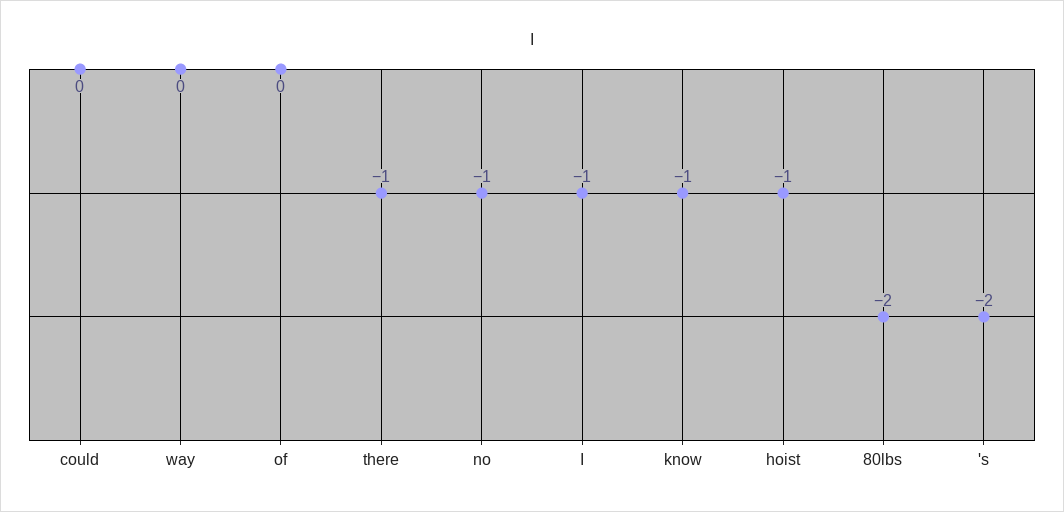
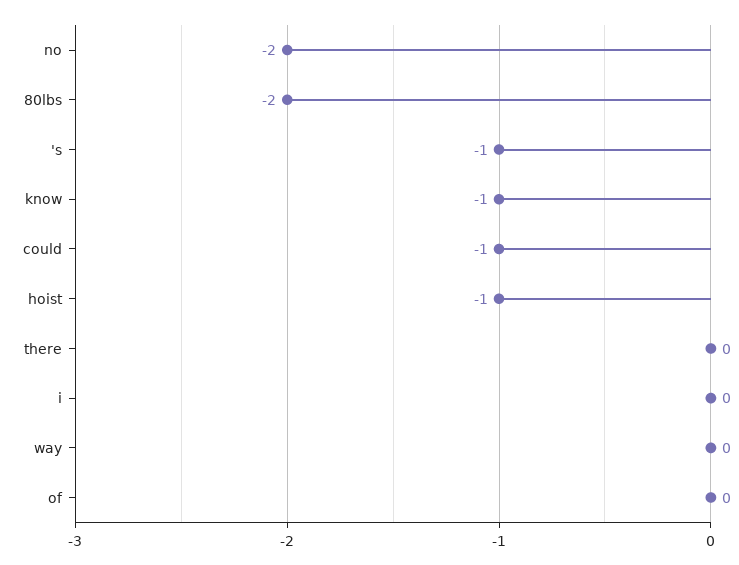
could: 0 -> -1
there: -1 -> 0
no: -1 -> -2
I: -1 -> 0
's: -2 -> -1

